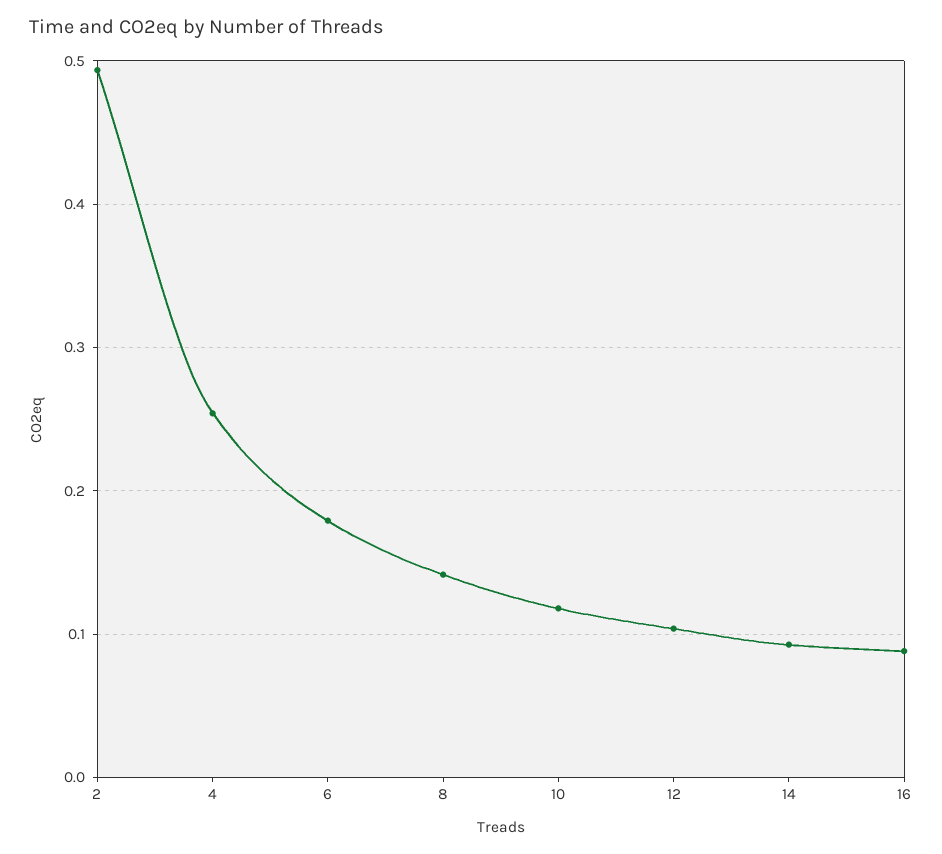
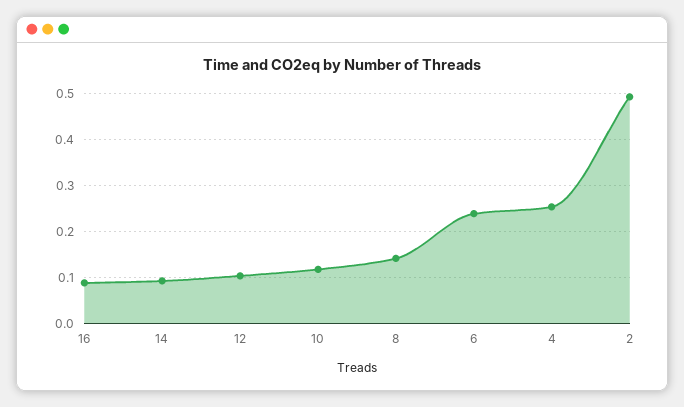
6: 0.18 -> 0.24

